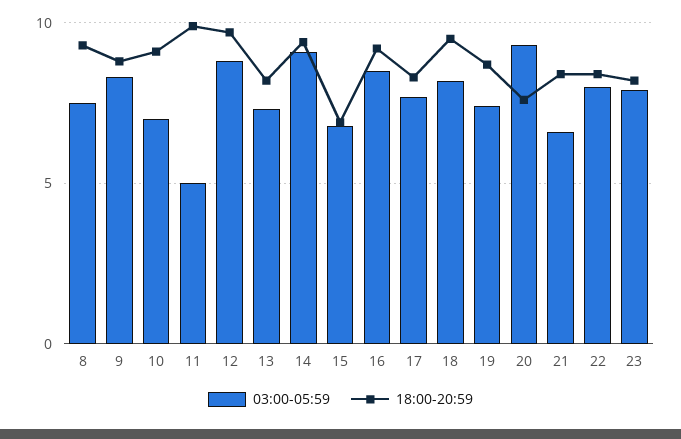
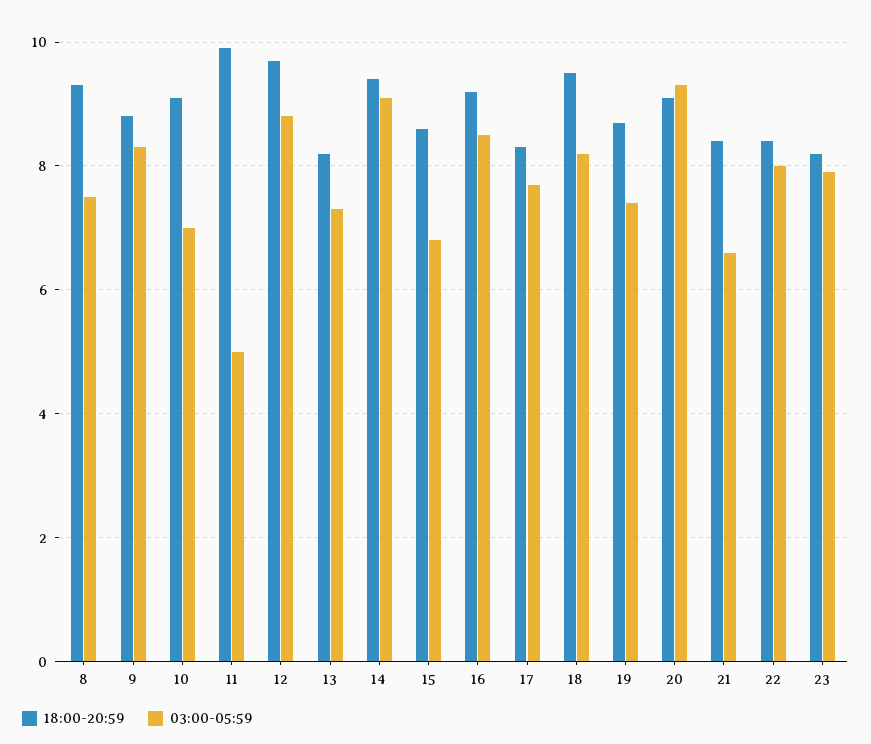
18:00-20:59, 15: 7 -> 8.5
18:00-20:59, 20: 7.5 -> 9

